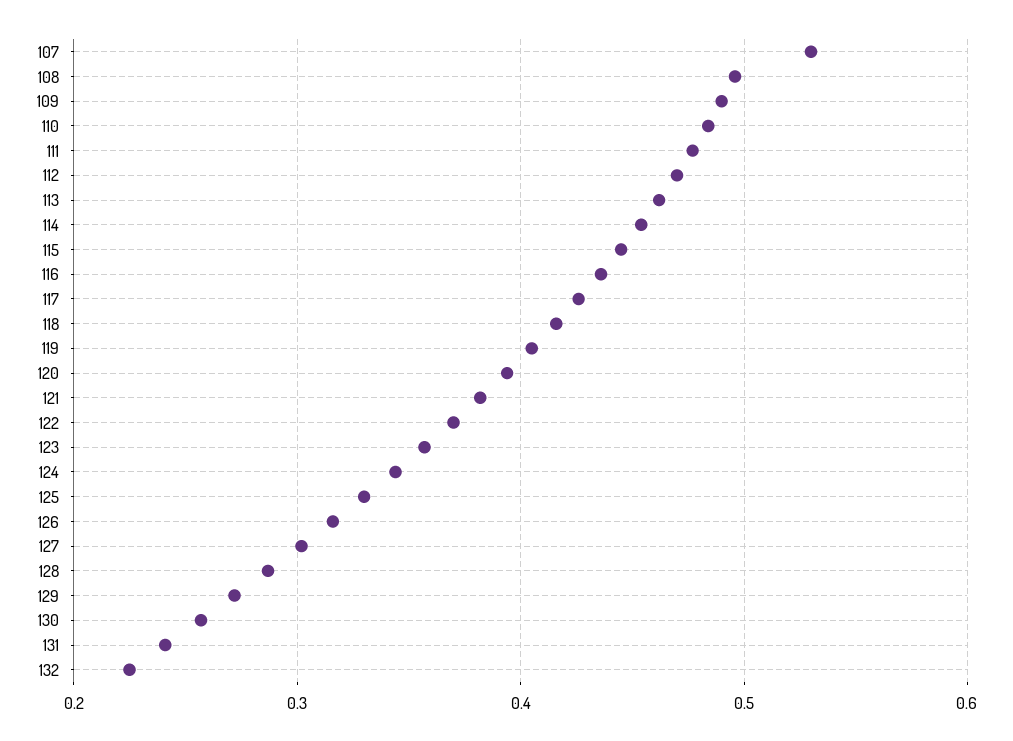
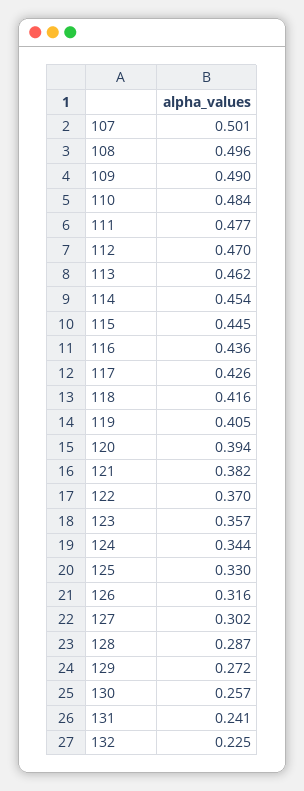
107: 0.53 -> 0.501

